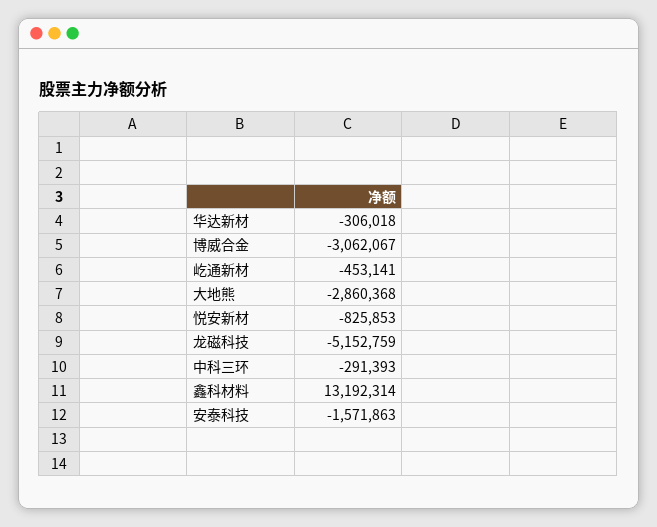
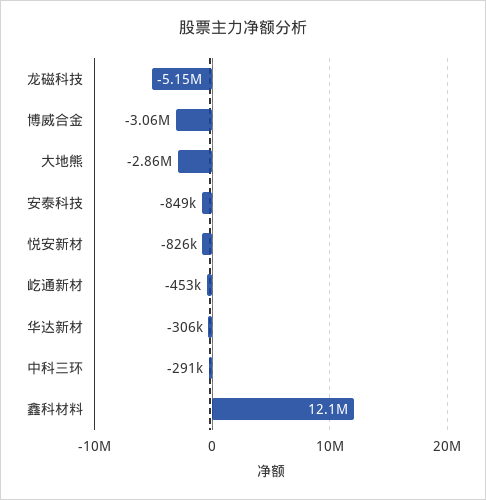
鑫科材料: 13192314 -> 12100000
安泰科技: -1571863 -> -849000

